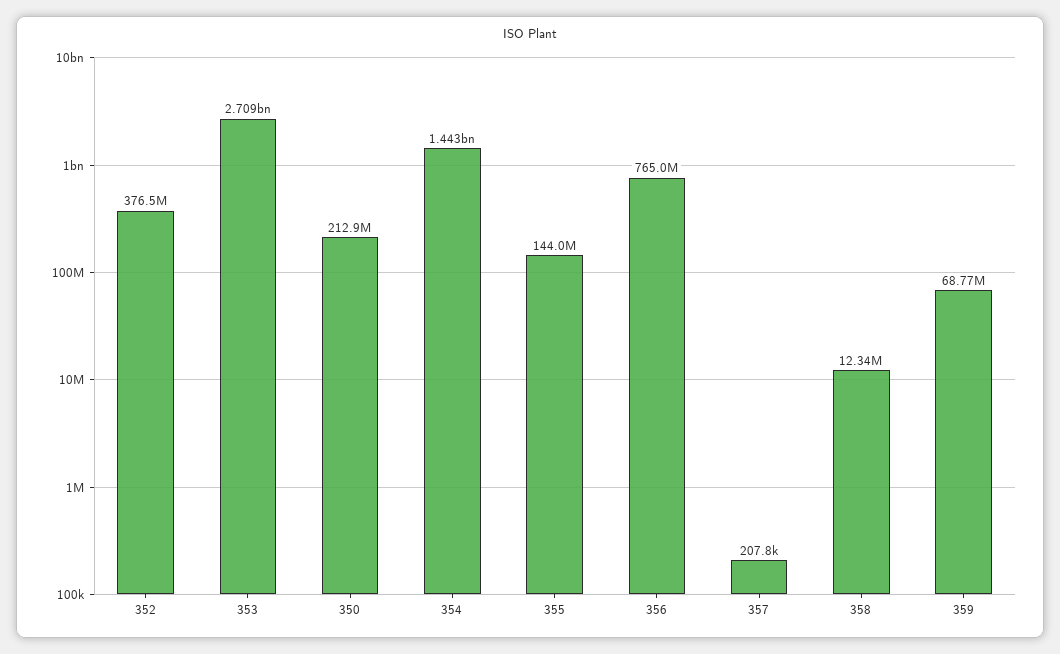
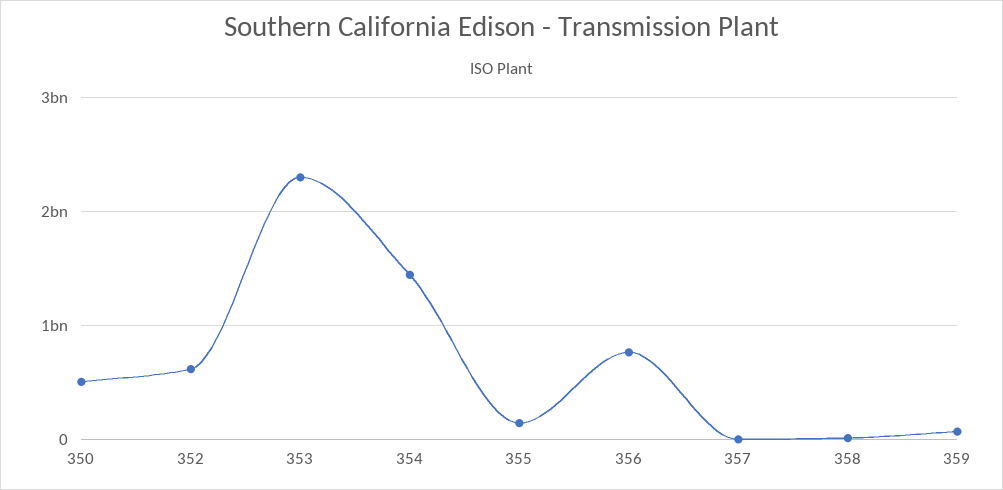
352: 376500000 -> 600000000
353: 2709000000 -> 2300000000
350: 212900000 -> 500000000

